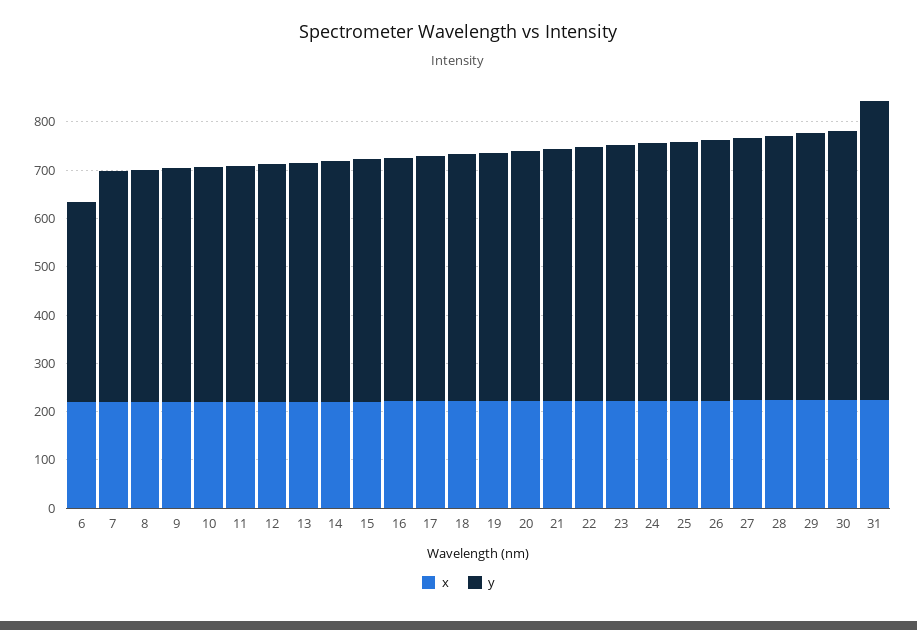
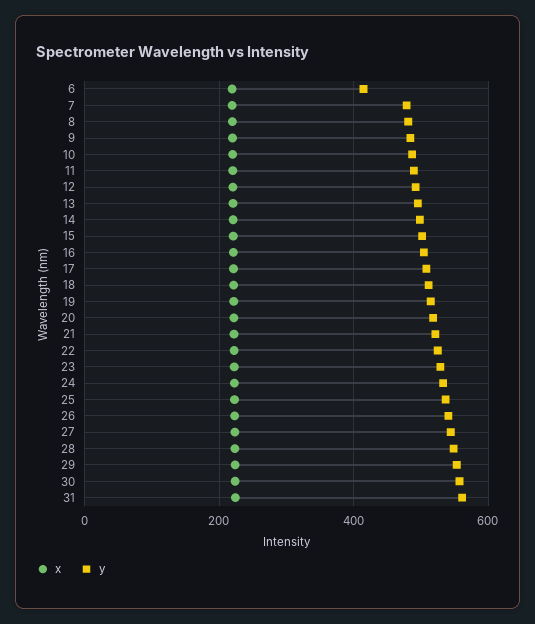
y, 31: 620 -> 560

